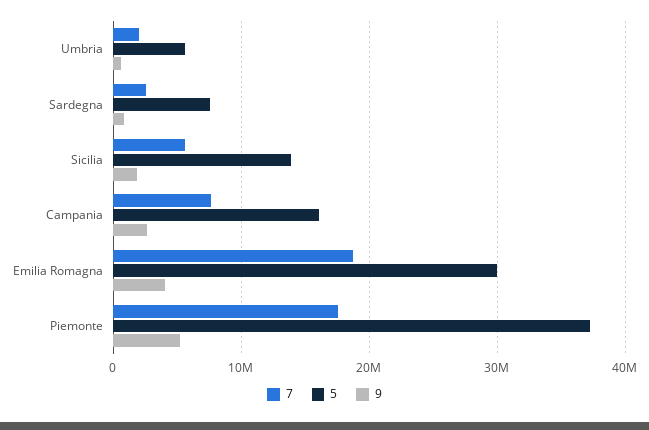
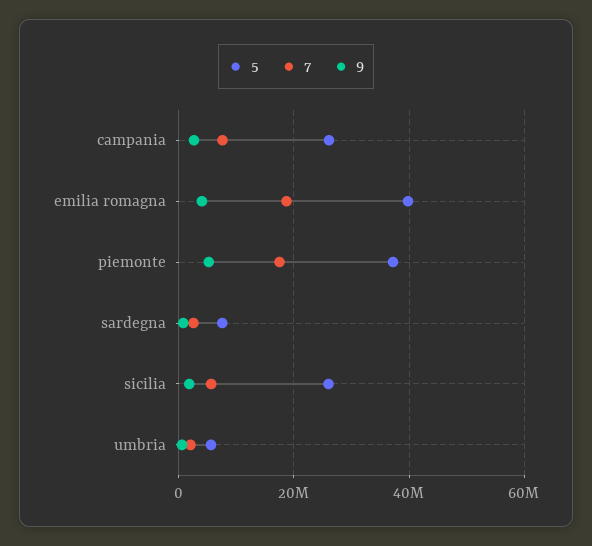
5, Sicilia: 14000000 -> 26000000
5, Campania: 16000000 -> 26000000
5, Emilia Romagna: 30000000 -> 40000000

